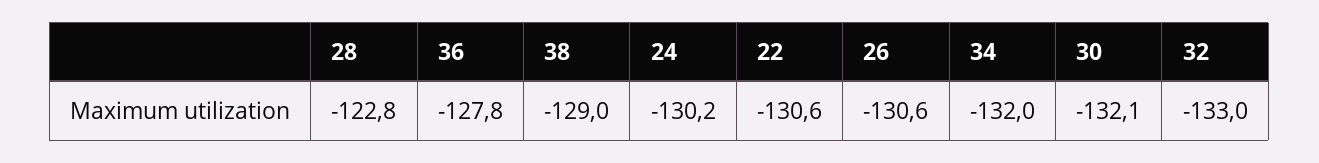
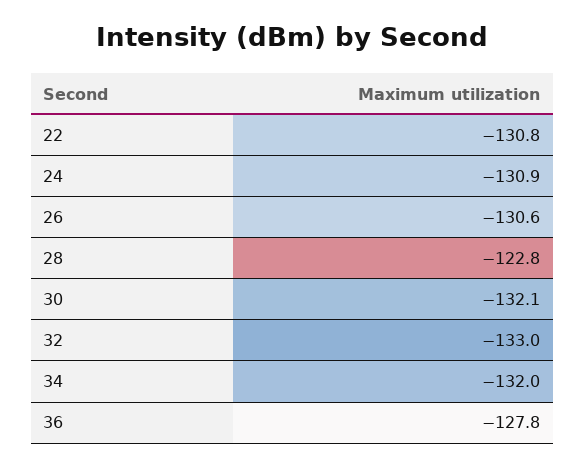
38: -129 -> none
24: -130.2 -> -130.9
22: -130.6 -> -130.8

